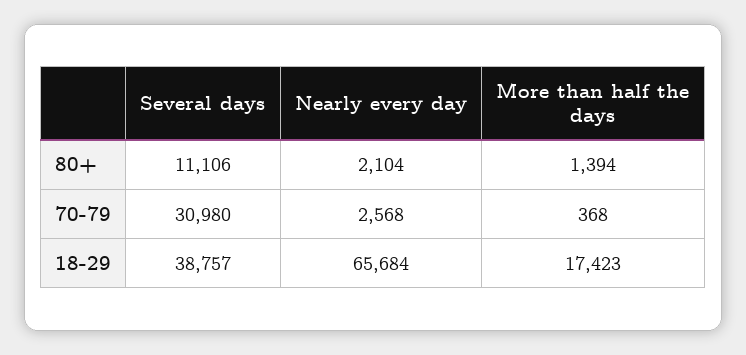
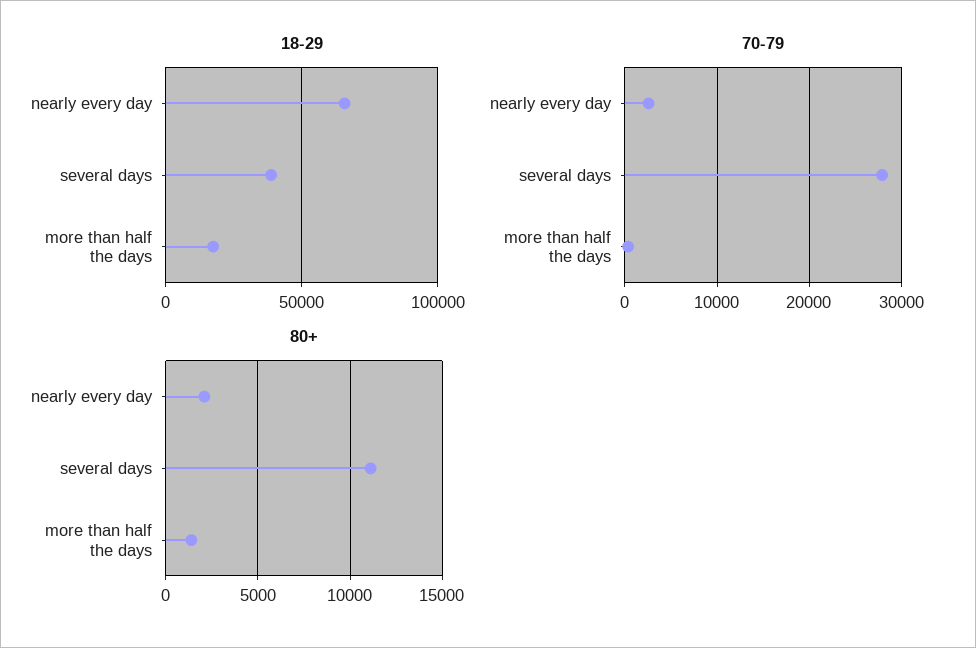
70-79, Several days: 30980 -> 28000

